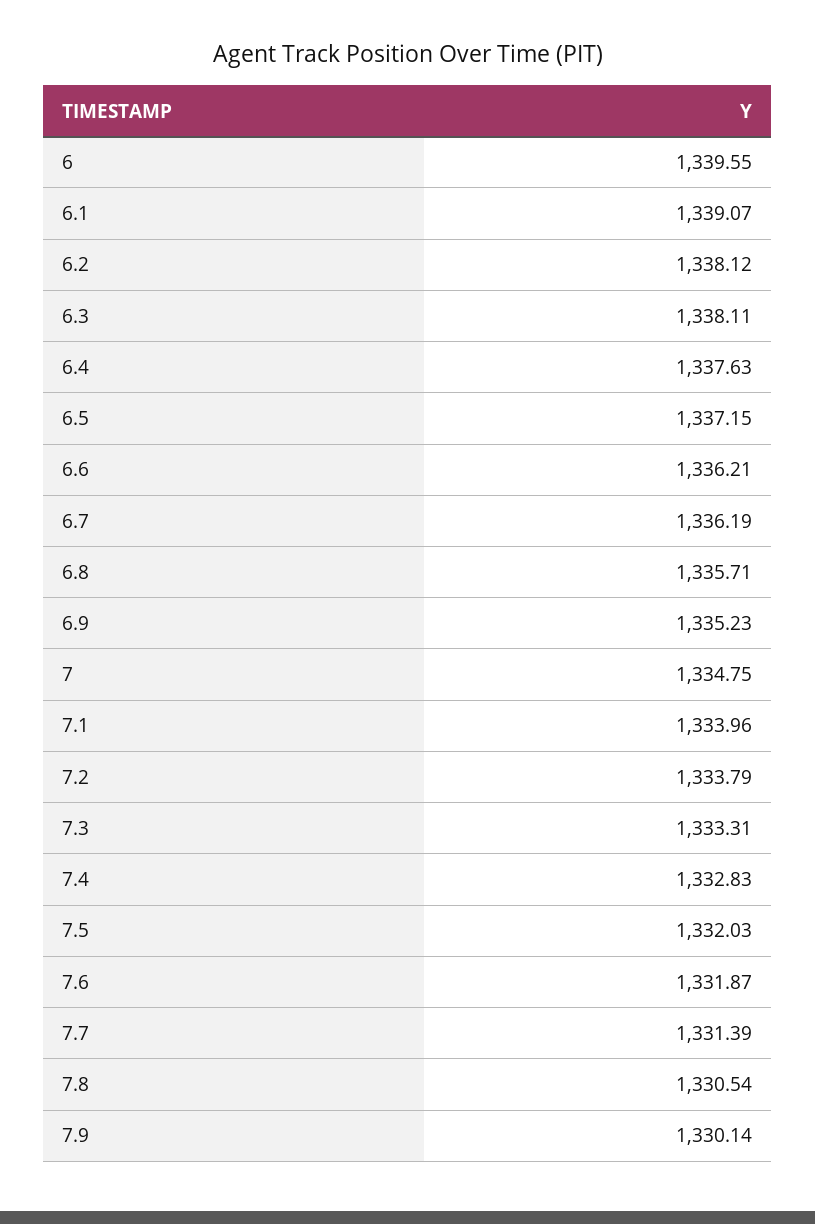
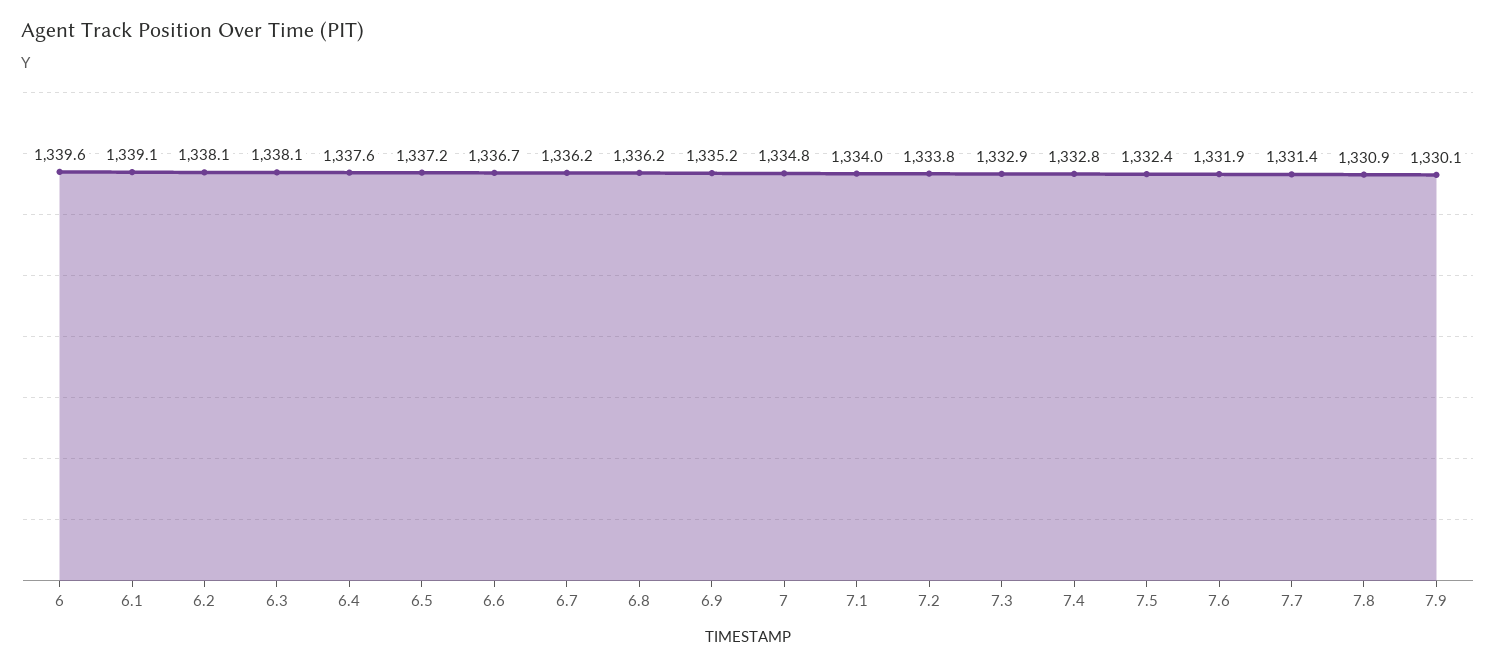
6.6: 1336.21 -> 1336.7
6.8: 1335.71 -> 1336.2
7.3: 1333.31 -> 1332.9
7.5: 1332.03 -> 1332.4
7.8: 1330.54 -> 1330.9

